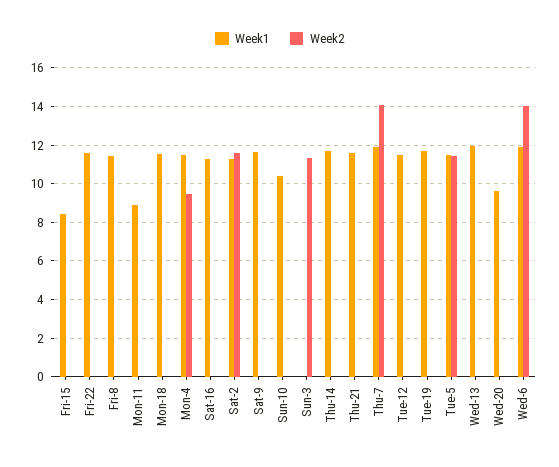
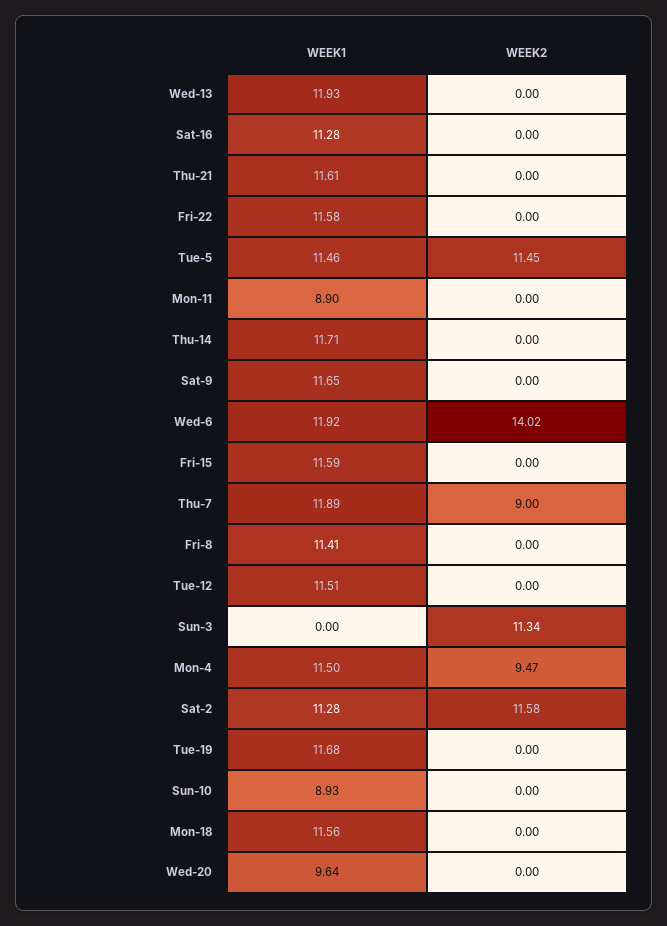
Week1, Fri-15: 8.5 -> 11.59
Week1, Sun-10: 10.5 -> 8.93
Week2, Thu-7: 14 -> 9

